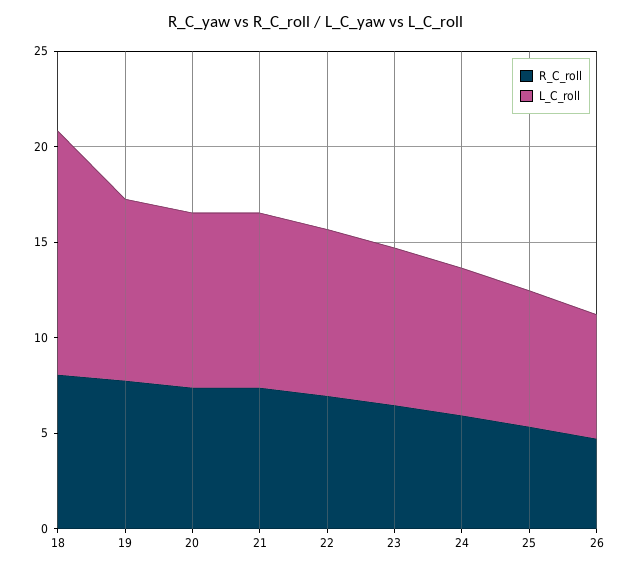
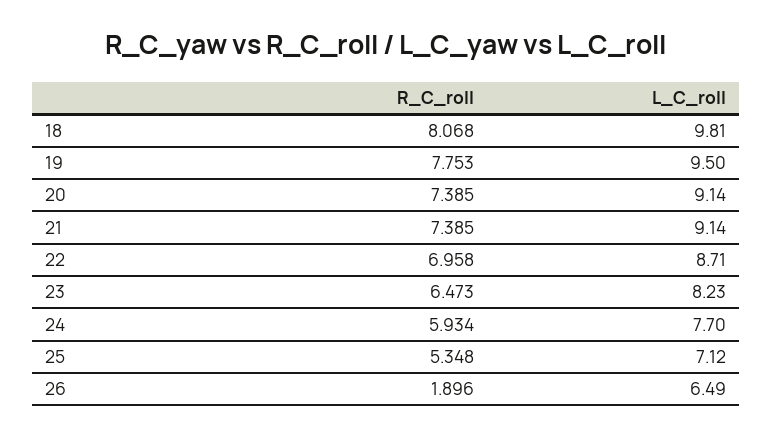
L_C_roll, 18: 13 -> 9.81
R_C_roll, 26: 5 -> 1.896

